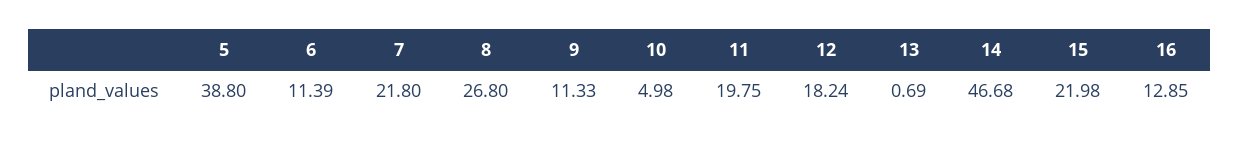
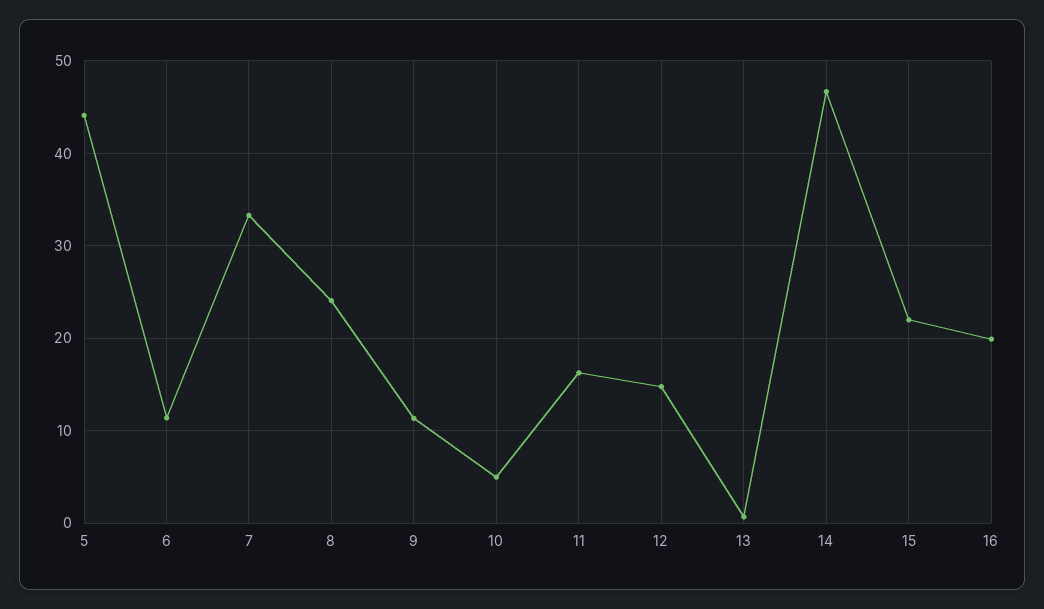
5: 38.8 -> 44
7: 21.8 -> 33
8: 26.8 -> 24
11: 19.75 -> 16
12: 18.24 -> 15
16: 12.85 -> 20

